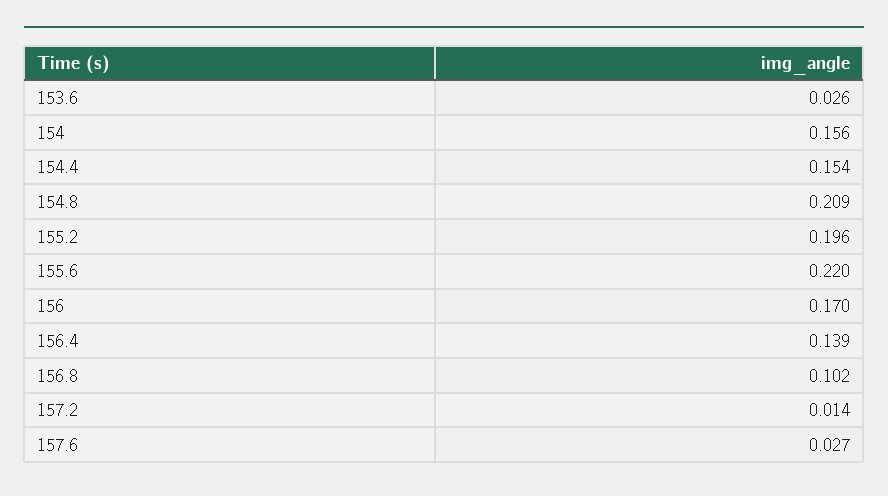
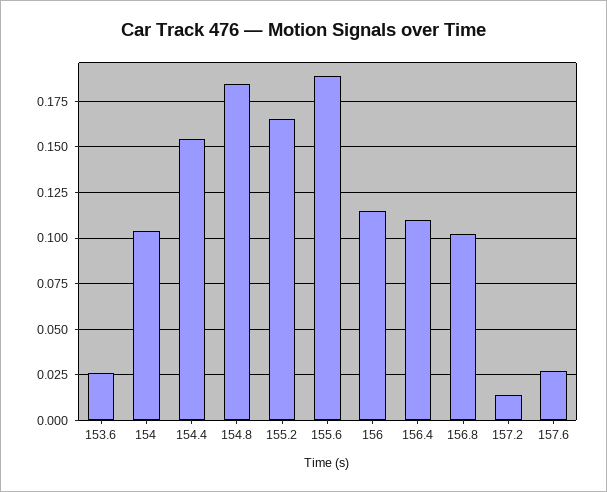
154: 0.156 -> 0.105
154.8: 0.209 -> 0.185
155.2: 0.196 -> 0.165
155.6: 0.22 -> 0.19
156: 0.17 -> 0.115
156.4: 0.139 -> 0.11

